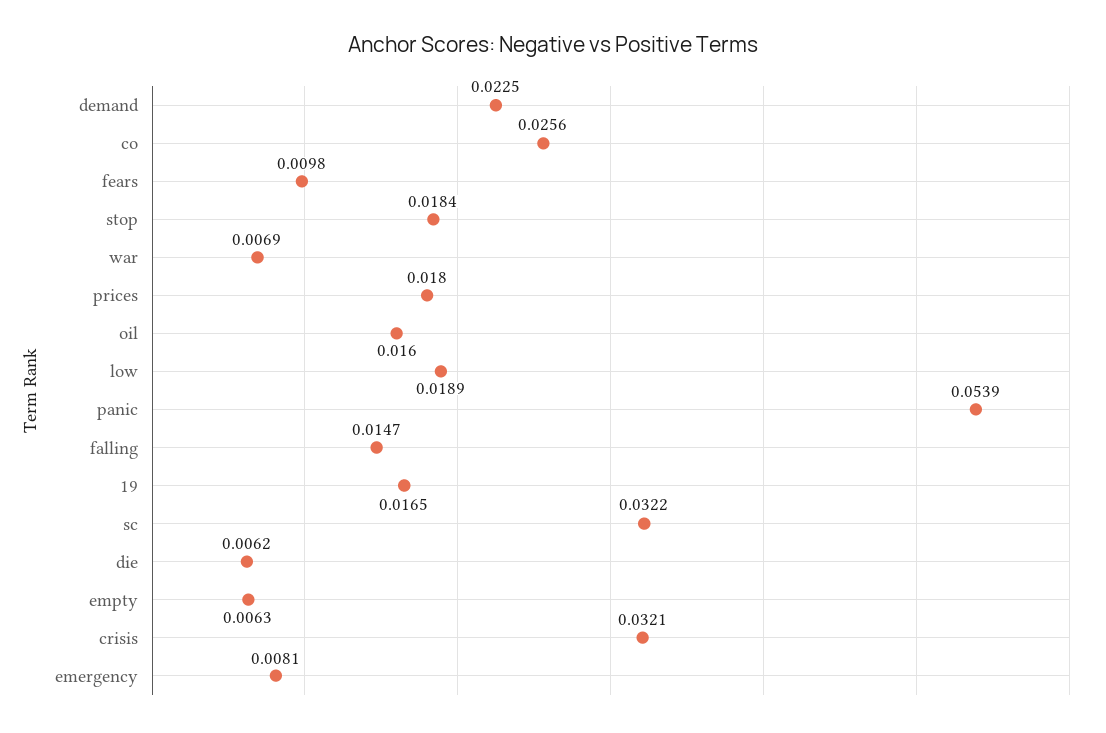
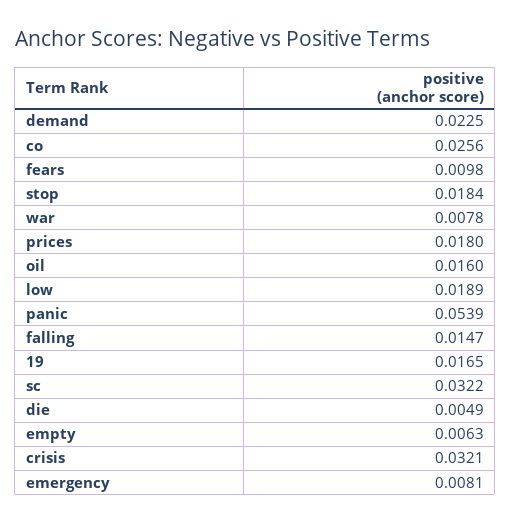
war: 0.0069 -> 0.0078
die: 0.0062 -> 0.0049

